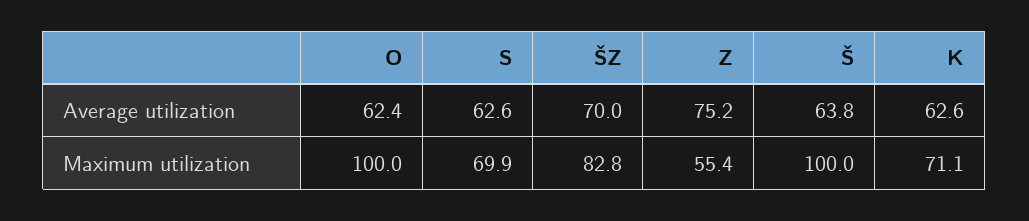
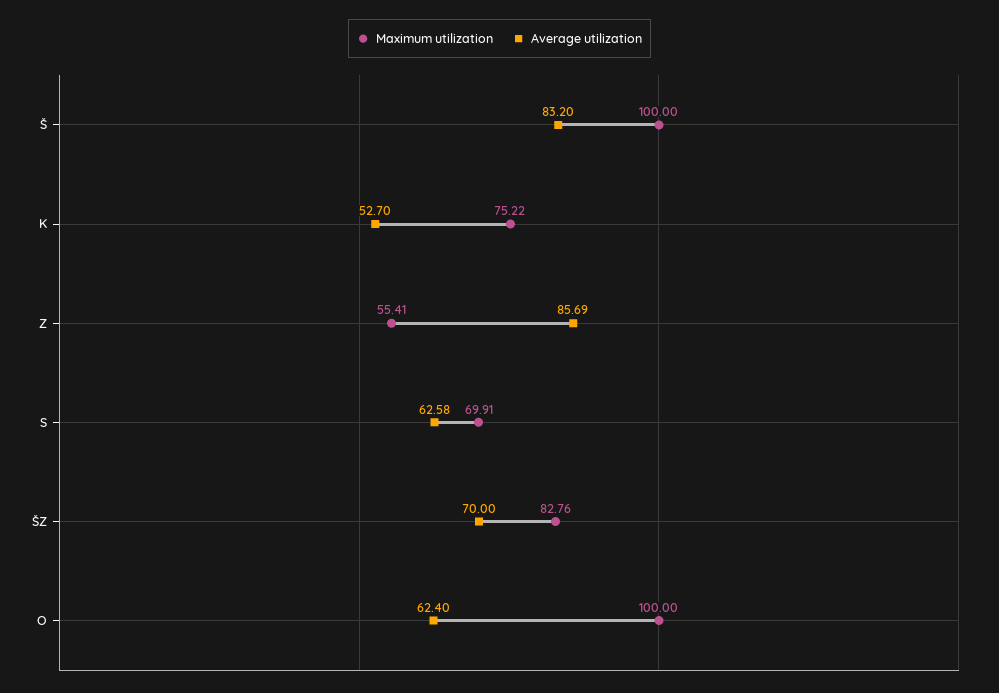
Average utilization, Z: 75.2 -> 85.69
Average utilization, Š: 63.8 -> 83.2
Average utilization, K: 62.6 -> 52.7
Maximum utilization, K: 71.1 -> 75.22

